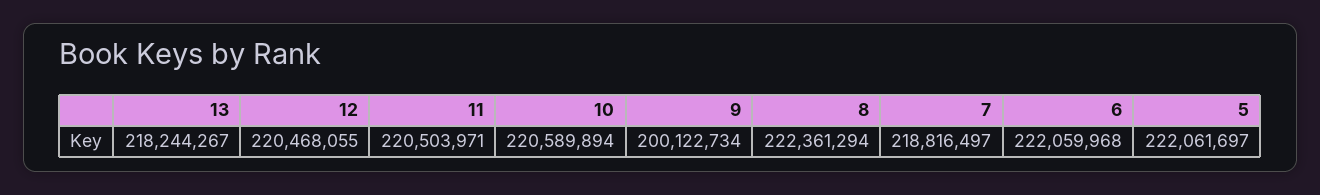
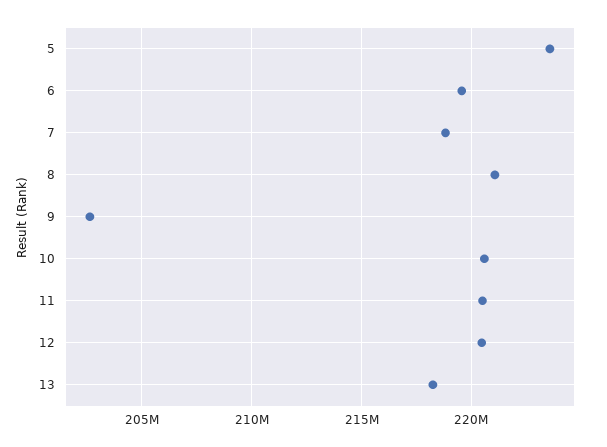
9: 200122734 -> 202500000
8: 222361294 -> 221000000
6: 222059968 -> 219500000
5: 222061697 -> 223500000

